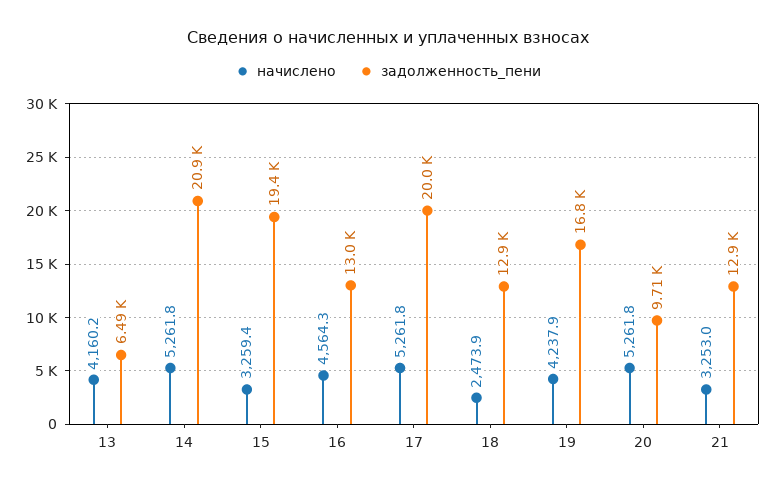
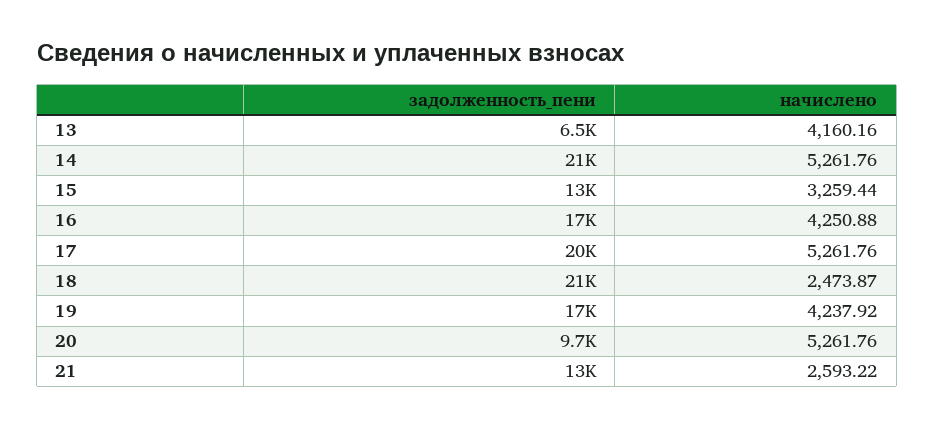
задолженность_пени, 15: 19400 -> 13000
начислено, 16: 4564.3 -> 4250.88
задолженность_пени, 16: 13000 -> 17000
задолженность_пени, 18: 12900 -> 21000
начислено, 21: 3253 -> 2593.22

